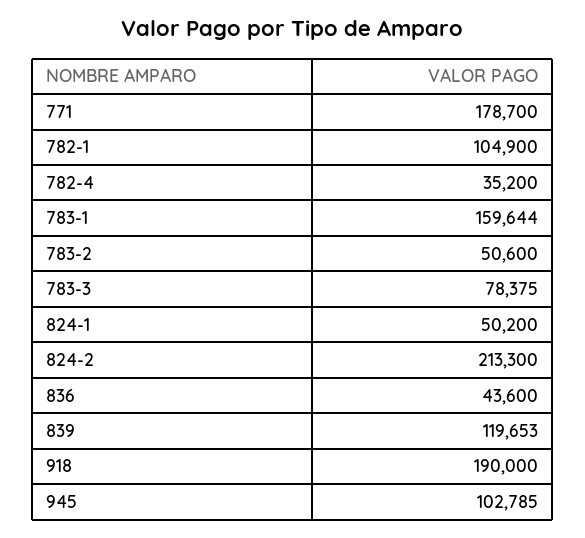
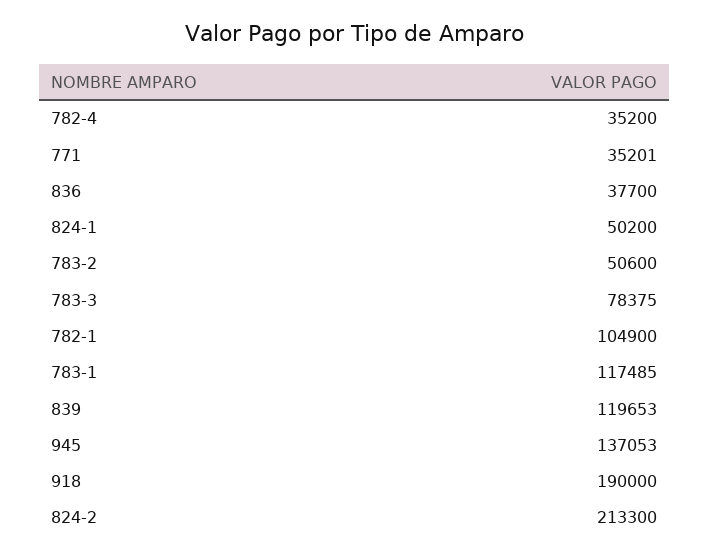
771: 178700 -> 35201
783-1: 159644 -> 117485
836: 43600 -> 37700
945: 102785 -> 137053

